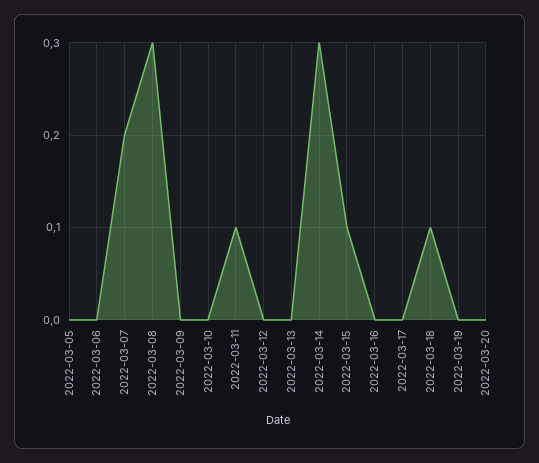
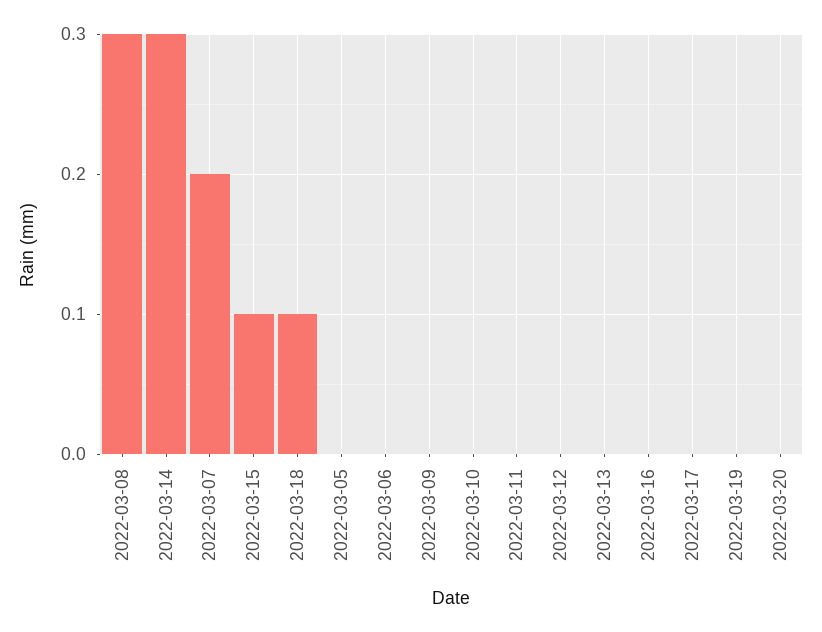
2022-03-11: 0.1 -> 0

